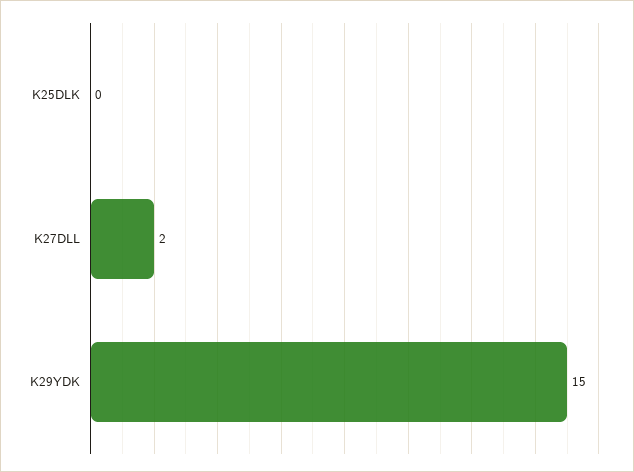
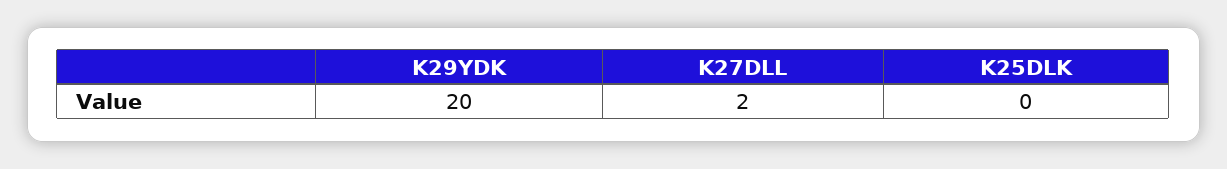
K29YDK: 15 -> 20

